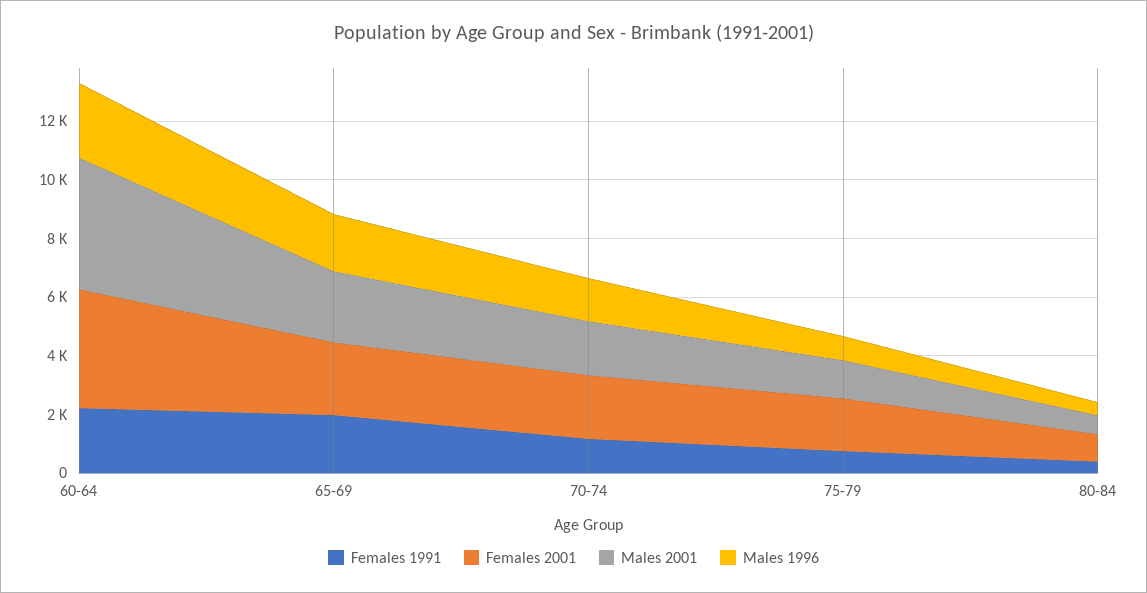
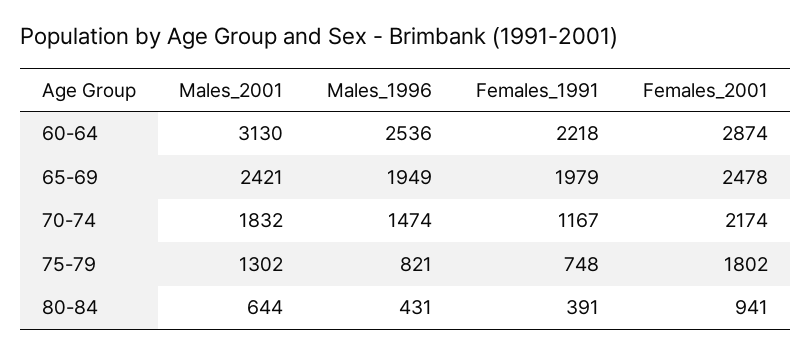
Females 2001, 60-64: 4000 -> 2874
Males 2001, 60-64: 4500 -> 3130

